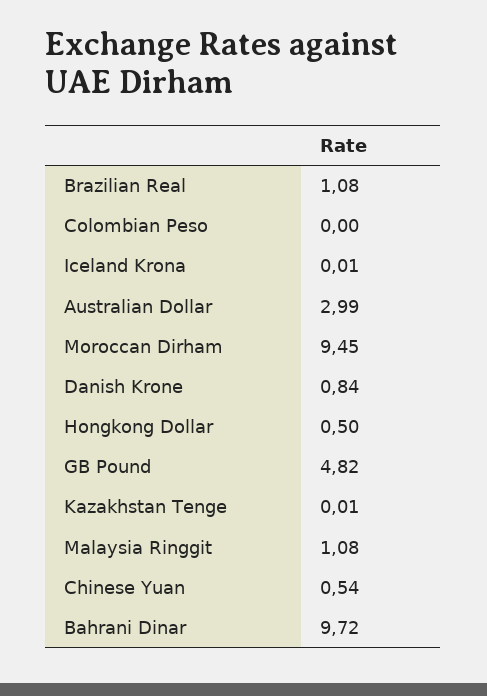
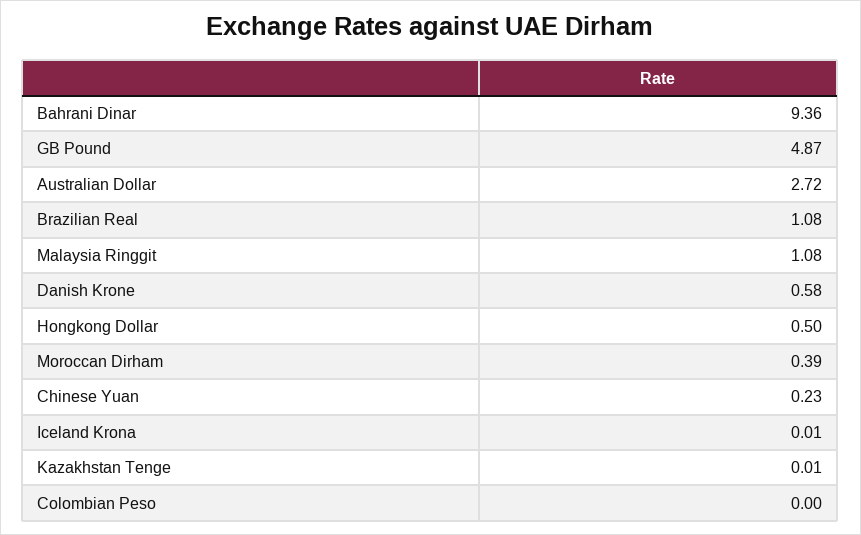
Australian Dollar: 2.99 -> 2.72
Moroccan Dirham: 9.45 -> 0.39
Danish Krone: 0.84 -> 0.58
GB Pound: 4.82 -> 4.87
Chinese Yuan: 0.54 -> 0.23
Bahrani Dinar: 9.72 -> 9.36

